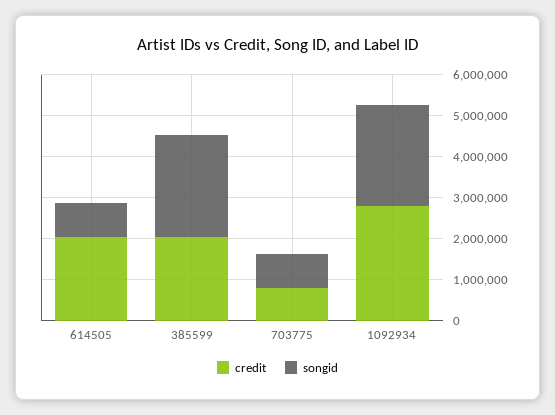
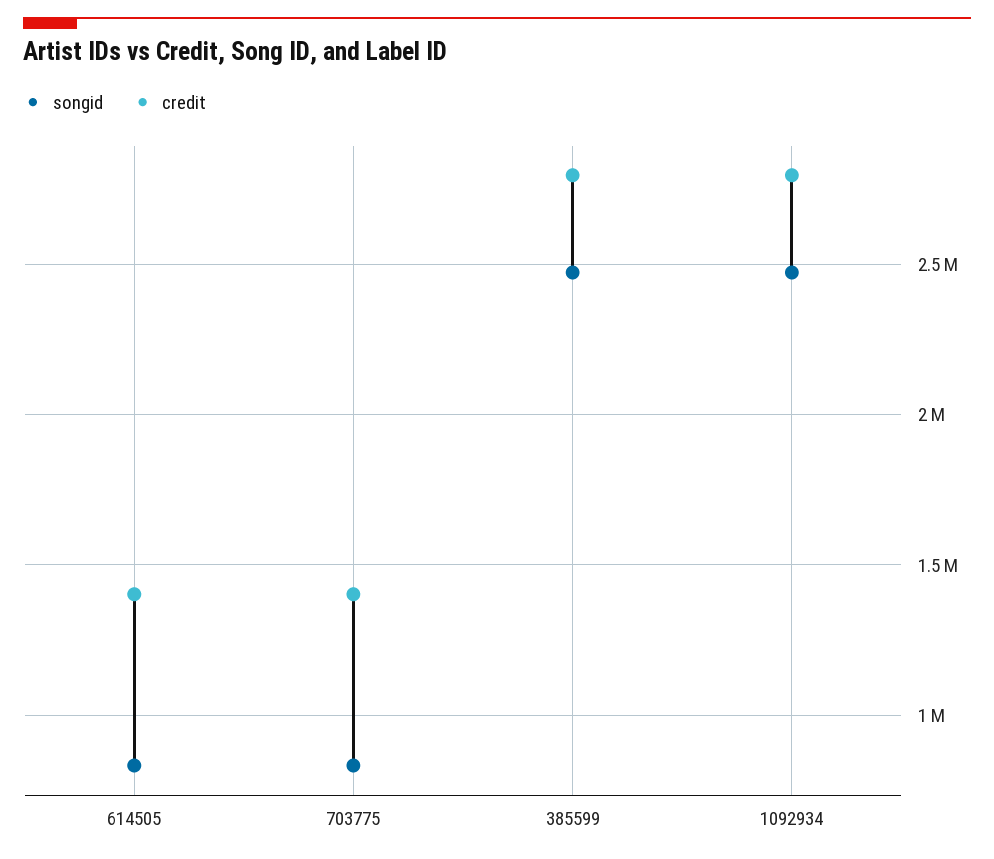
credit, 614505: 2000000 -> 1400000
credit, 385599: 2000000 -> 2800000
credit, 703775: 800000 -> 1400000

